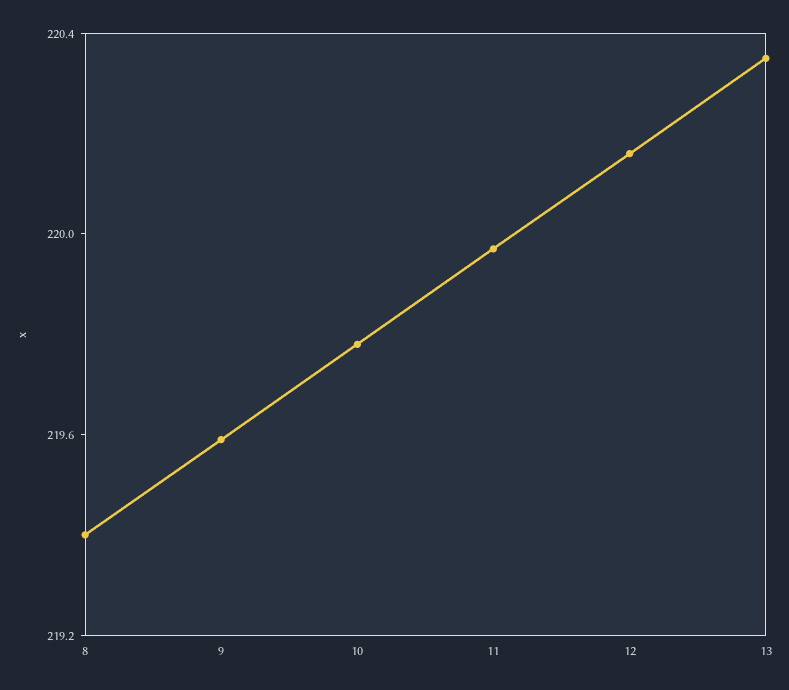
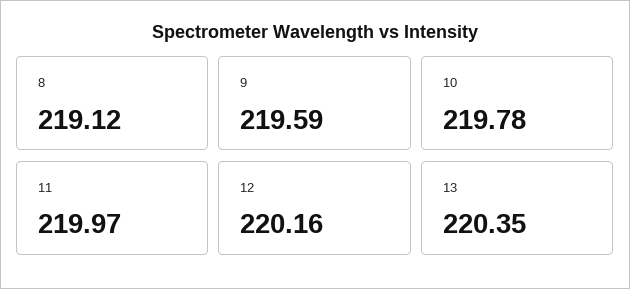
8: 219.4 -> 219.12

